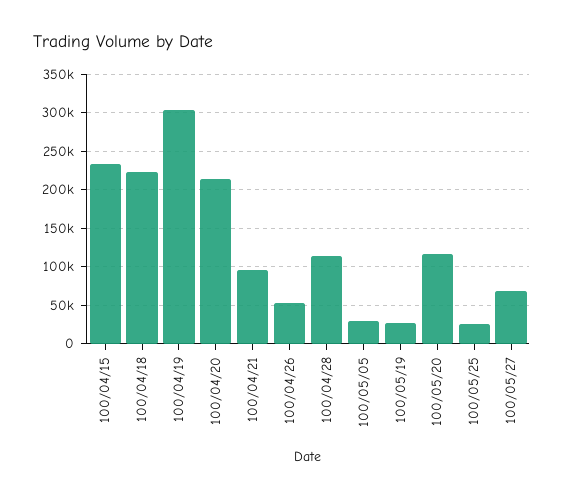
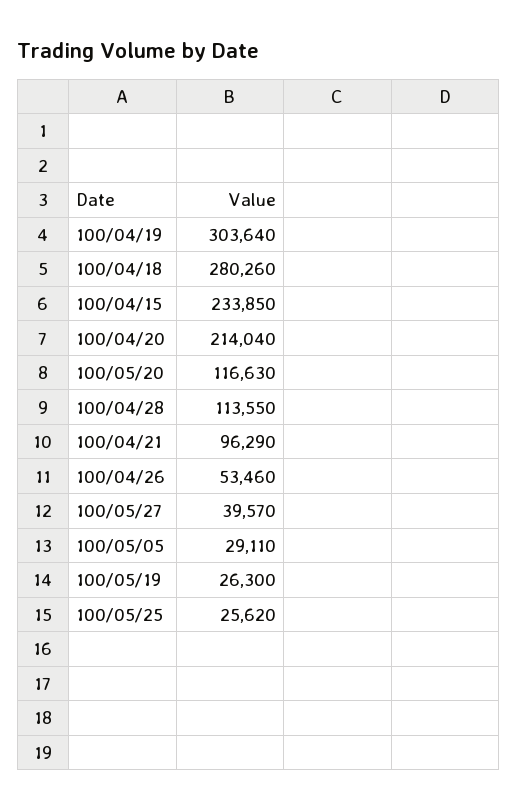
100/04/18: 220000 -> 280260
100/05/27: 70000 -> 39570

